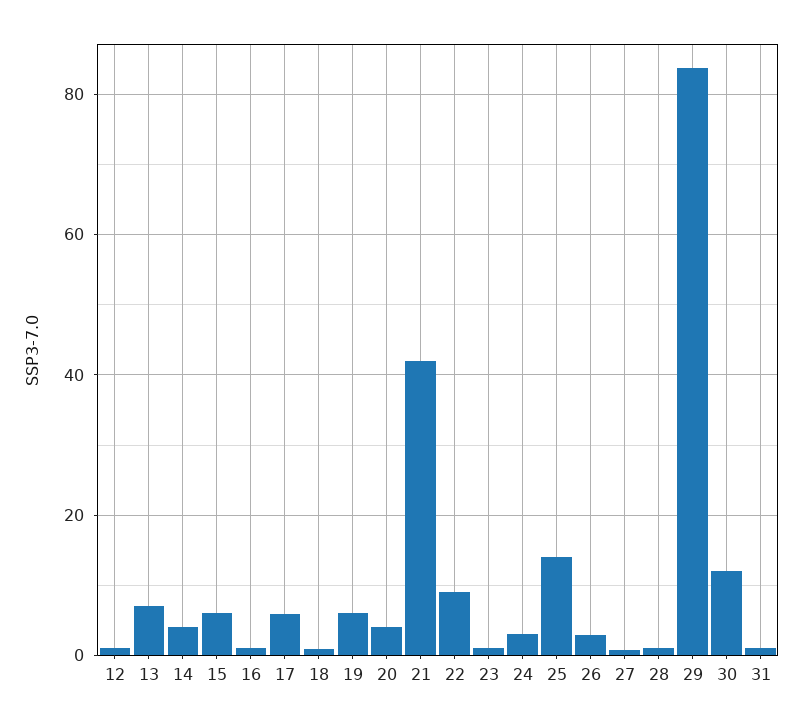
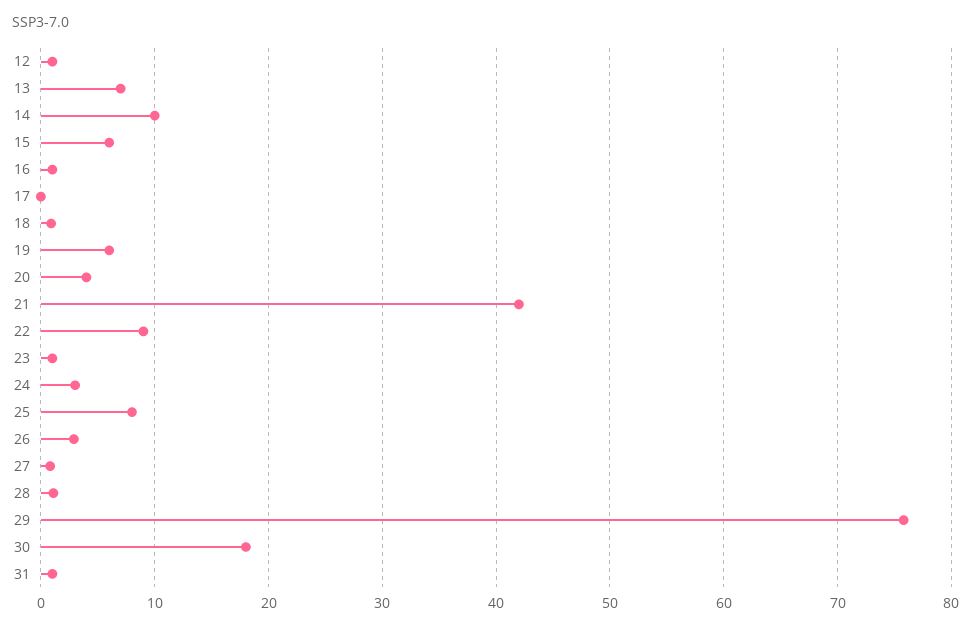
14: 4 -> 10
17: 6 -> 0
25: 14 -> 8
29: 84 -> 76
30: 12 -> 18

